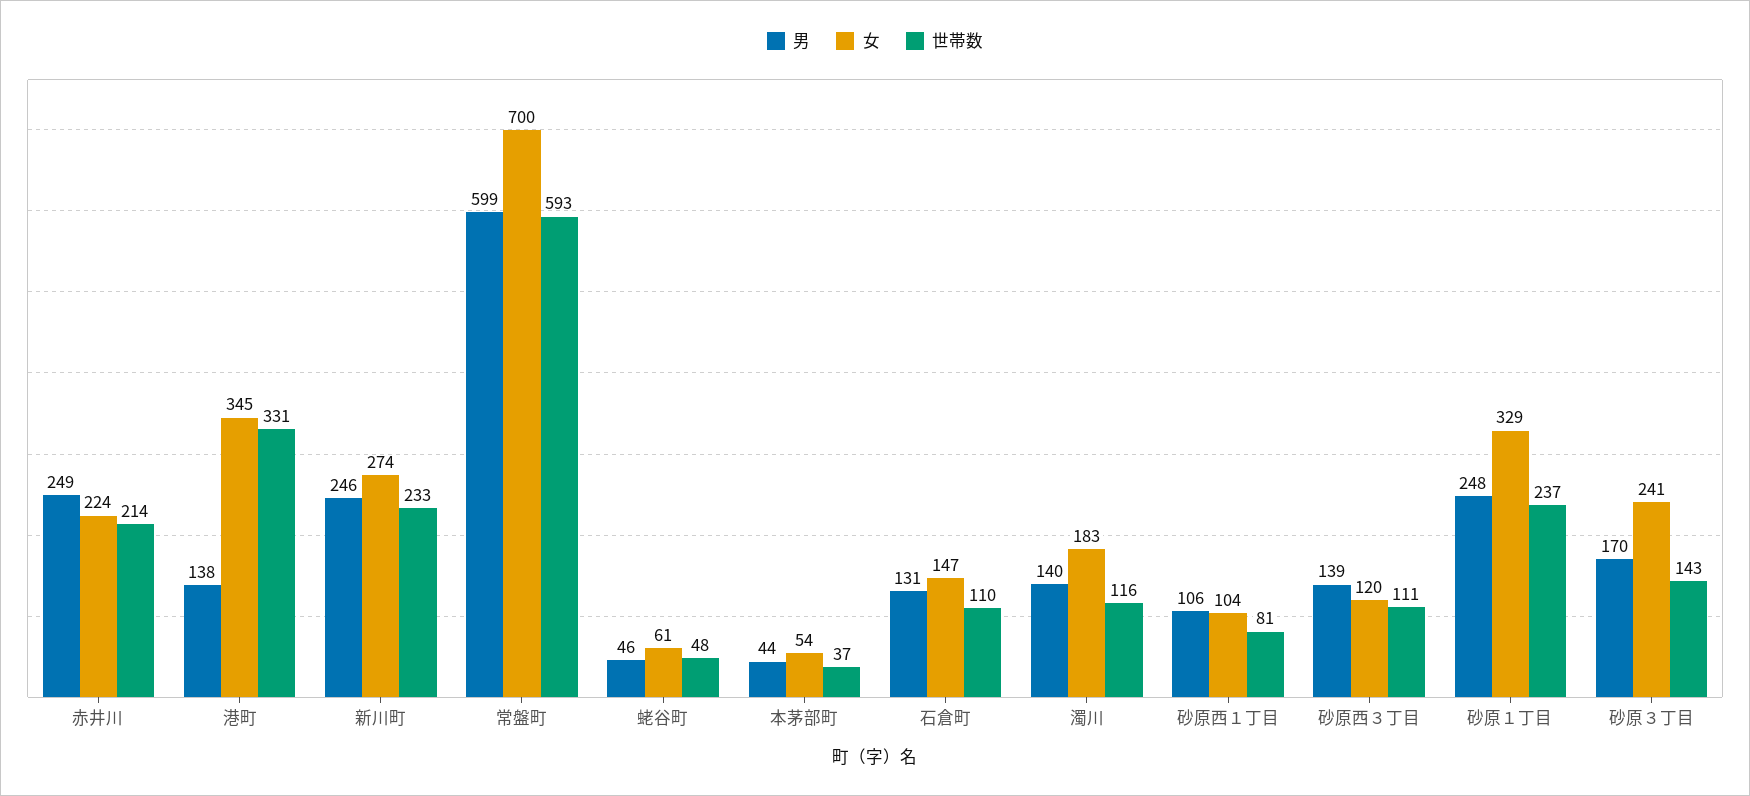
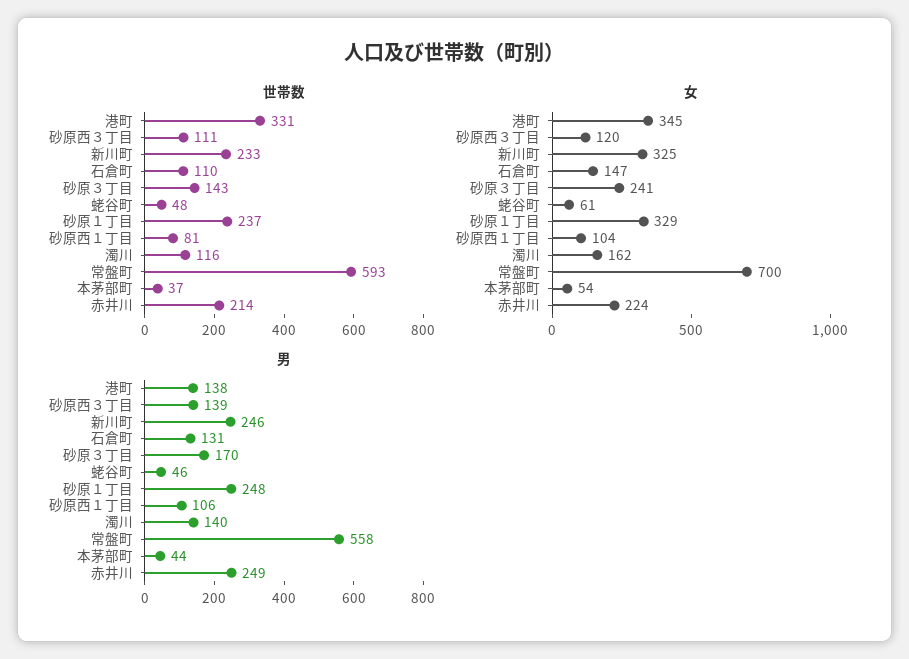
女, 新川町: 274 -> 325
男, 常盤町: 599 -> 558
女, 濁川: 183 -> 162

